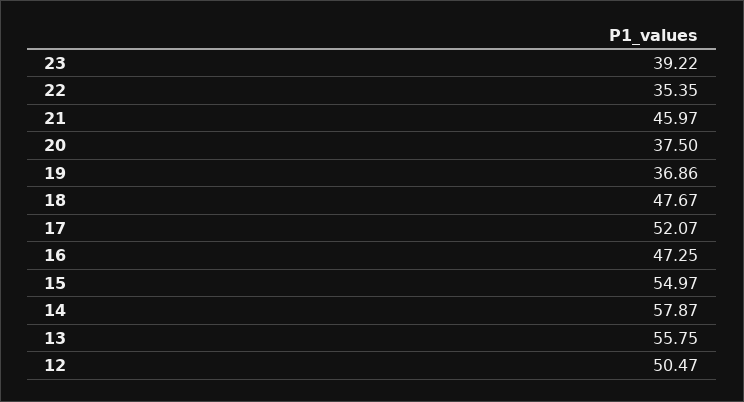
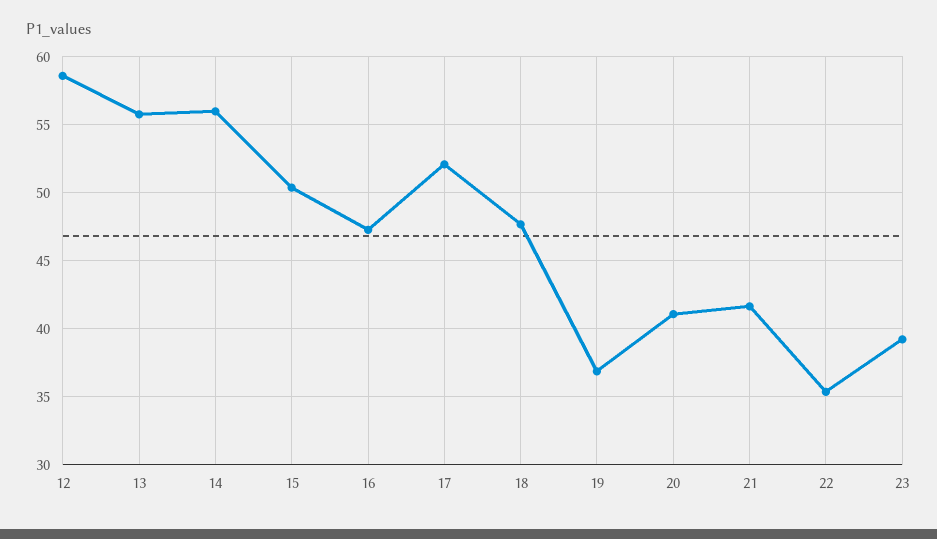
21: 45.97 -> 41.5
20: 37.5 -> 41
15: 54.97 -> 50.5
14: 57.87 -> 56
12: 50.47 -> 58.5

